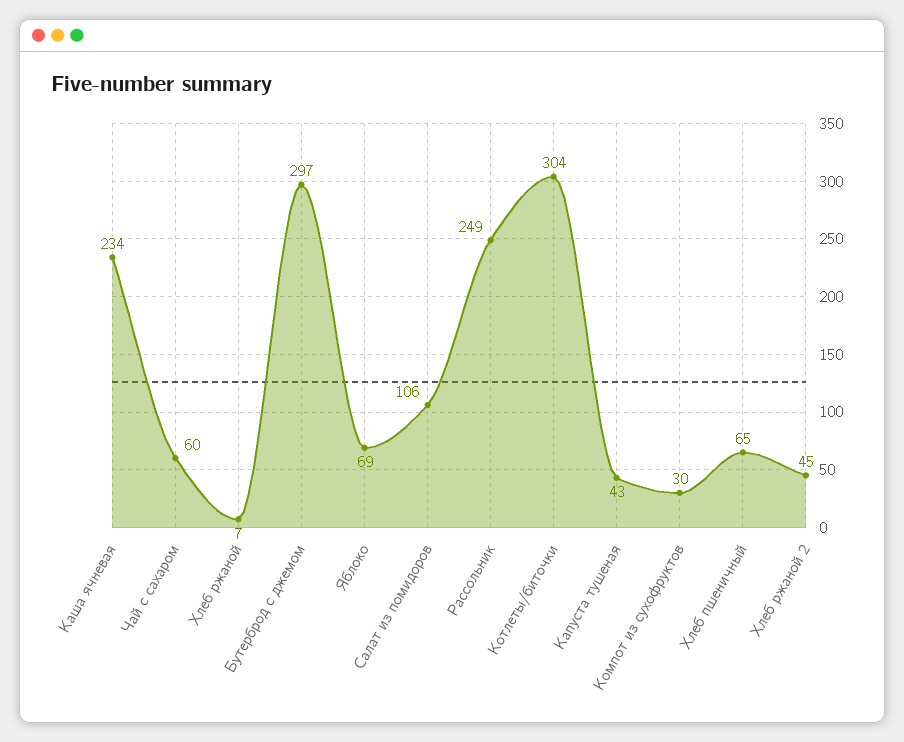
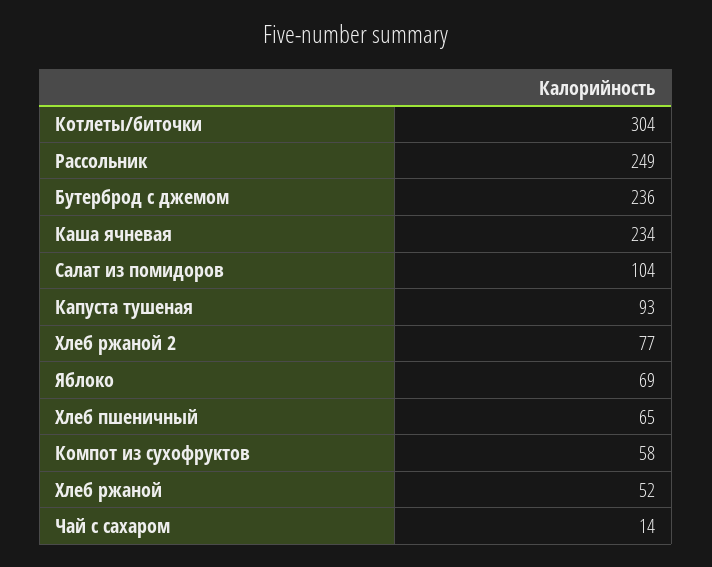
Чай с сахаром: 60 -> 14
Хлеб ржаной: 7 -> 52
Бутерброд с джемом: 297 -> 236
Салат из помидоров: 106 -> 104
Капуста тушеная: 43 -> 93
Компот из сухофруктов: 30 -> 58
Хлеб ржаной 2: 45 -> 77

